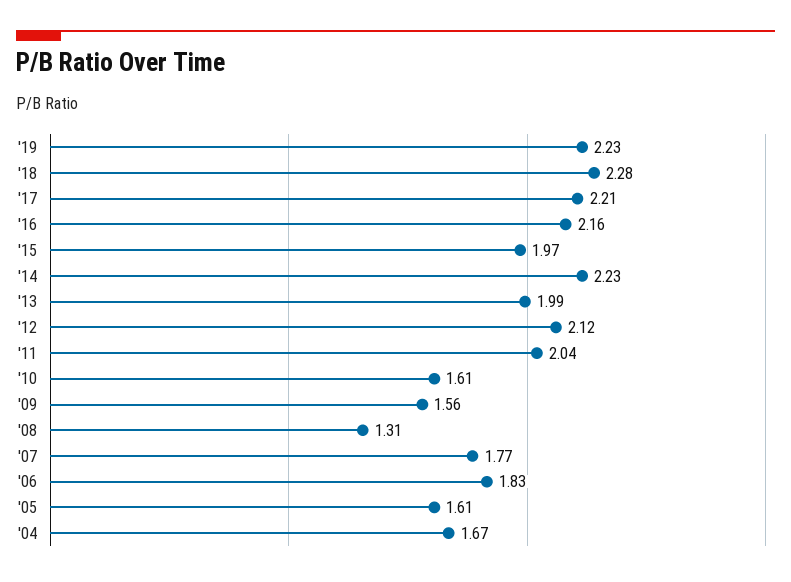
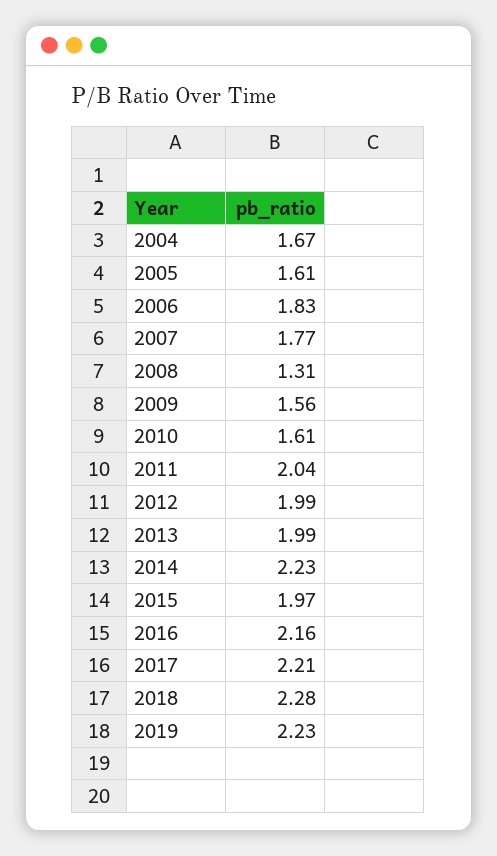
'12: 2.12 -> 1.99

